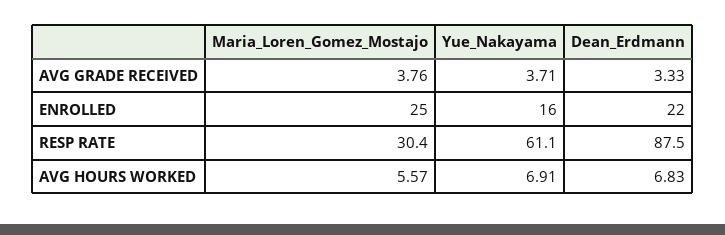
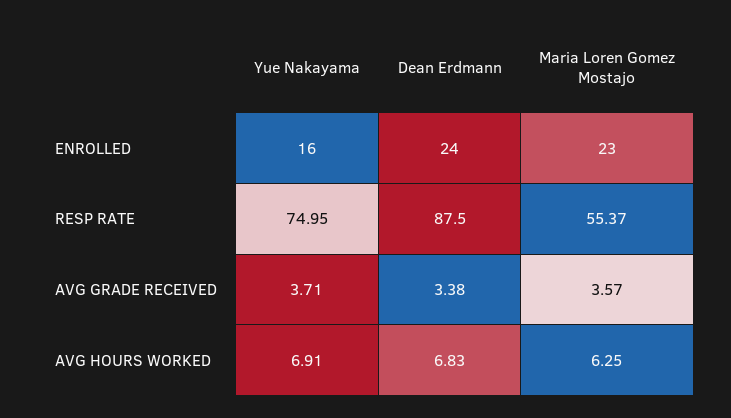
Maria_Loren_Gomez_Mostajo, AVG GRADE RECEIVED: 3.76 -> 3.57
Dean_Erdmann, AVG GRADE RECEIVED: 3.33 -> 3.38
Maria_Loren_Gomez_Mostajo, ENROLLED: 25 -> 23
Dean_Erdmann, ENROLLED: 22 -> 24
Maria_Loren_Gomez_Mostajo, RESP RATE: 30.4 -> 55.37
Yue_Nakayama, RESP RATE: 61.1 -> 74.95
Maria_Loren_Gomez_Mostajo, AVG HOURS WORKED: 5.57 -> 6.25

